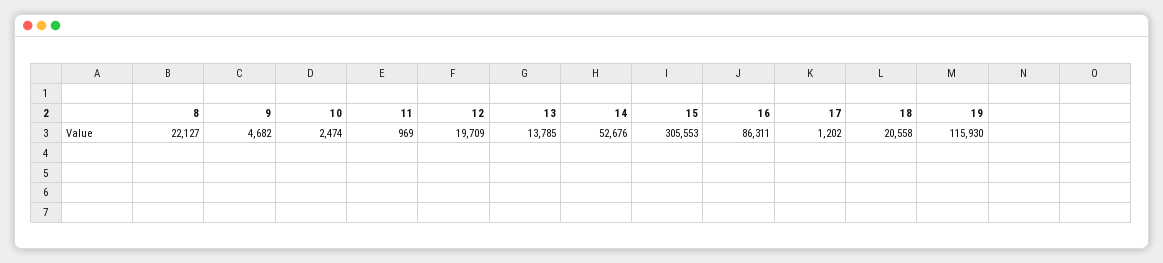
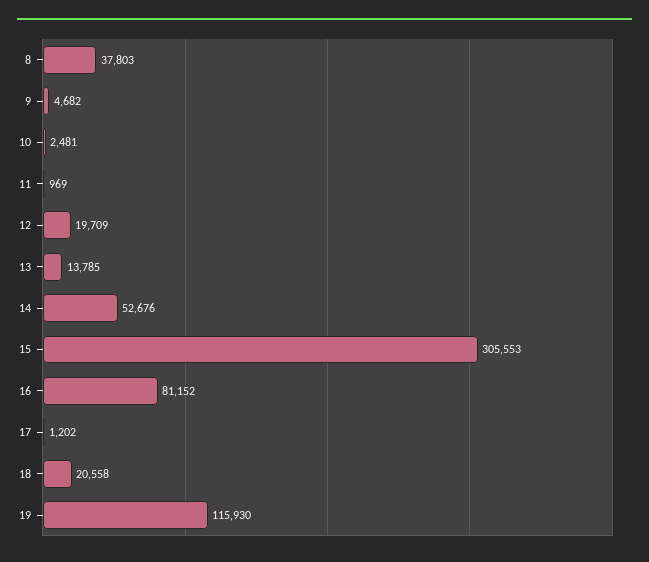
8: 22127 -> 37803
10: 2474 -> 2481
16: 86311 -> 81152

